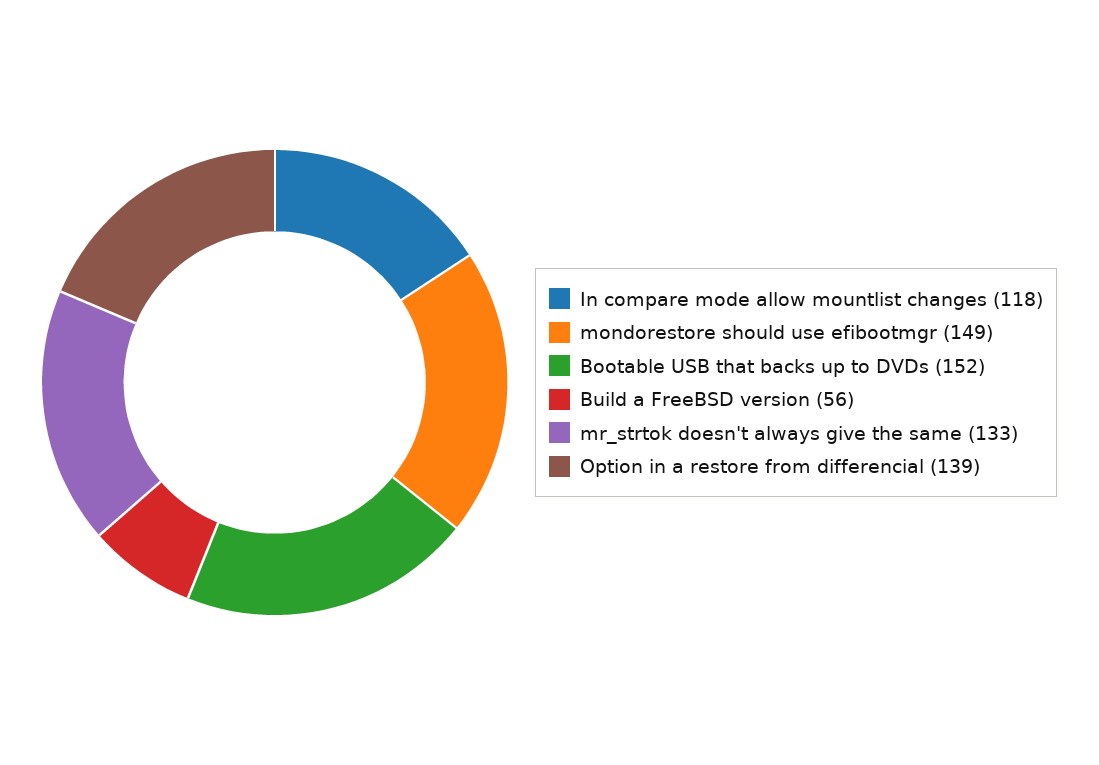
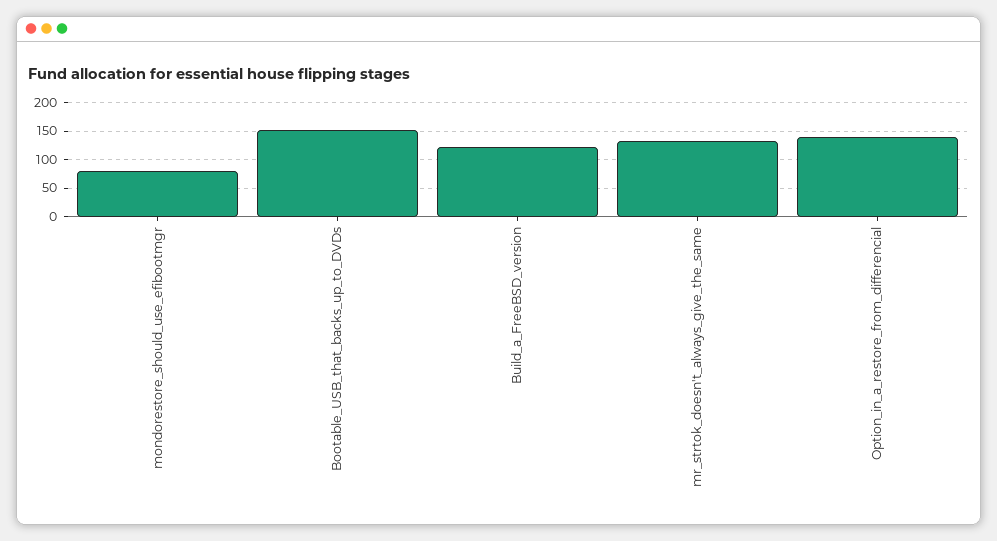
In compare mode allow mountlist changes: 118 -> none
mondorestore should use efibootmgr: 149 -> 75
Build a FreeBSD version: 56 -> 125

